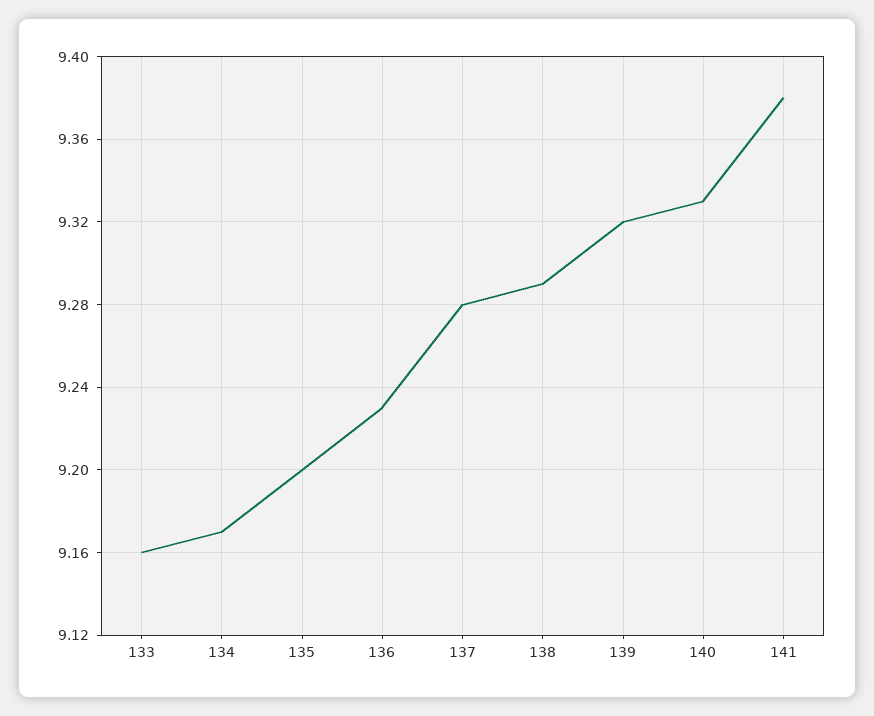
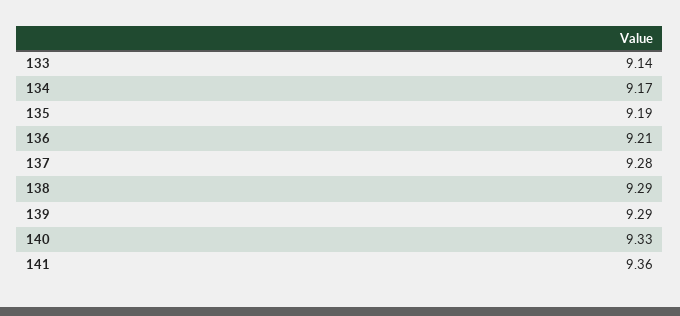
133: 9.16 -> 9.14
135: 9.2 -> 9.19
136: 9.23 -> 9.21
139: 9.32 -> 9.29
141: 9.38 -> 9.36

